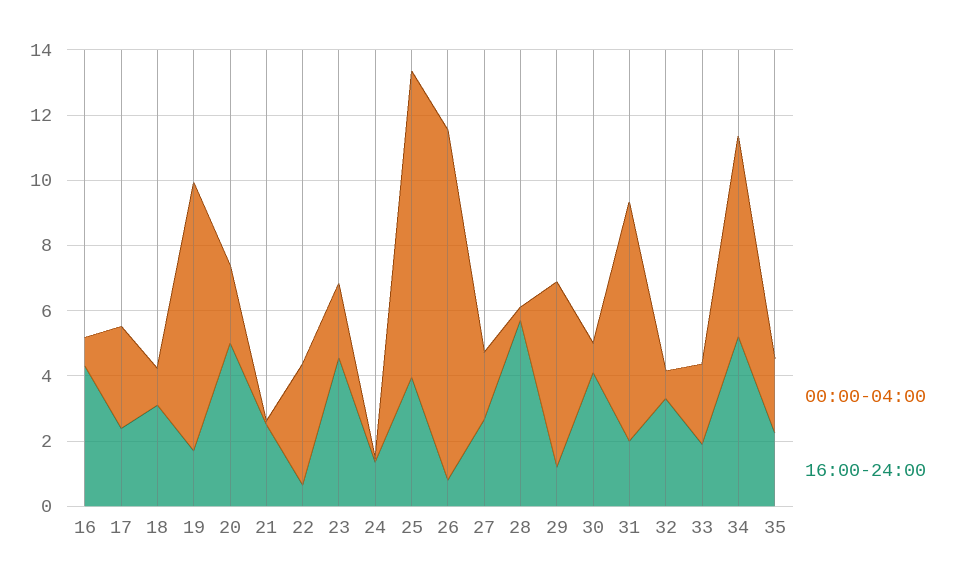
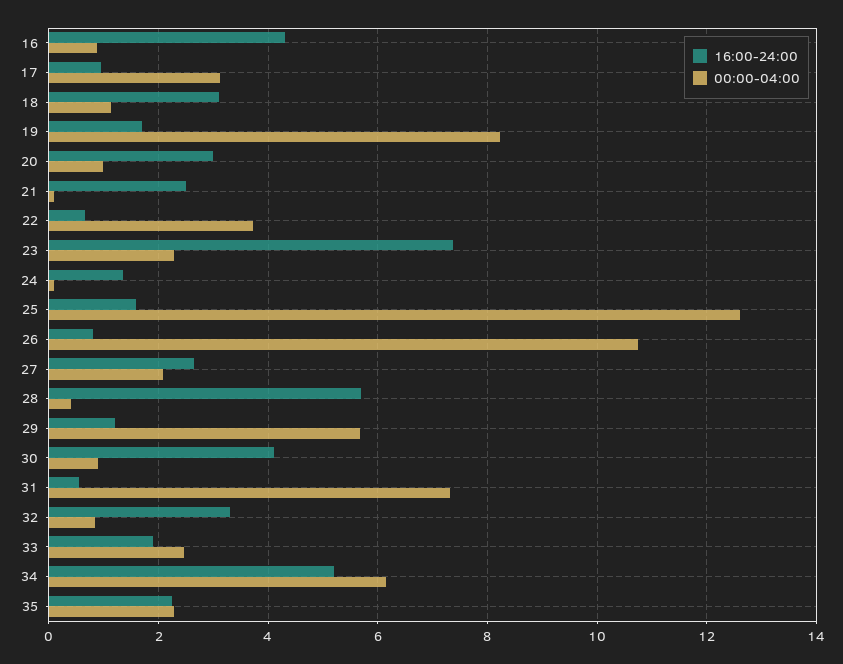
16:00-24:00, 17: 2.5 -> 1
00:00-04:00, 20: 2.5 -> 1
16:00-24:00, 20: 5 -> 3
16:00-24:00, 23: 4.5 -> 7.4
00:00-04:00, 25: 9.5 -> 12.6
16:00-24:00, 25: 4 -> 1.6
16:00-24:00, 31: 2 -> 0.6

